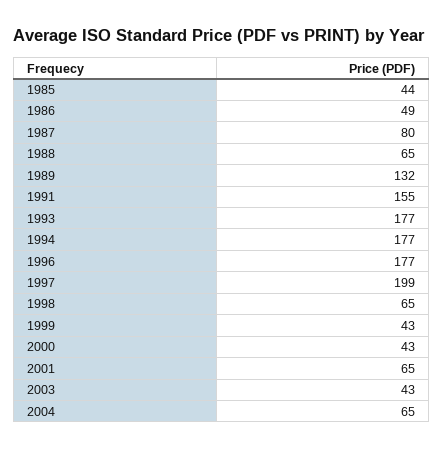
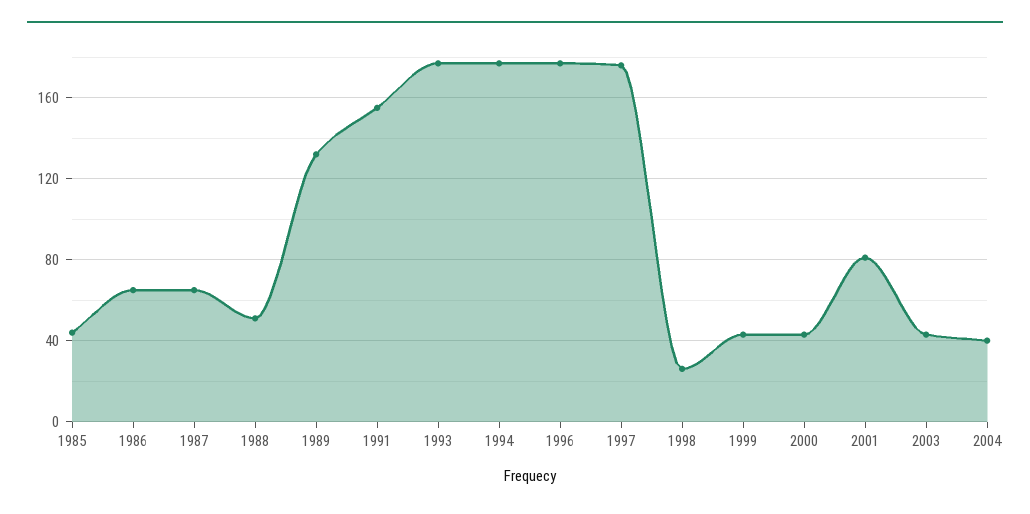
1986: 49 -> 65
1987: 80 -> 65
1988: 65 -> 50
1997: 199 -> 175
1998: 65 -> 25
2001: 65 -> 80
2004: 65 -> 40

